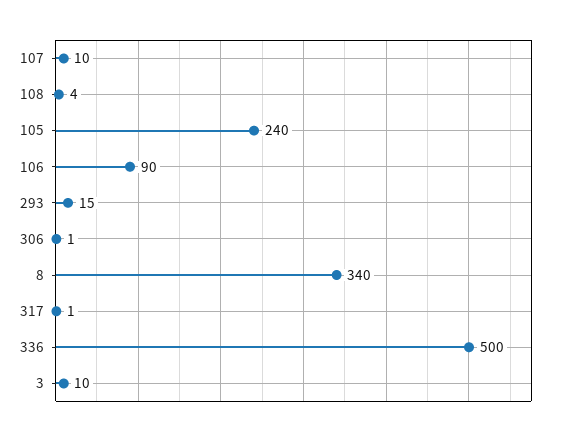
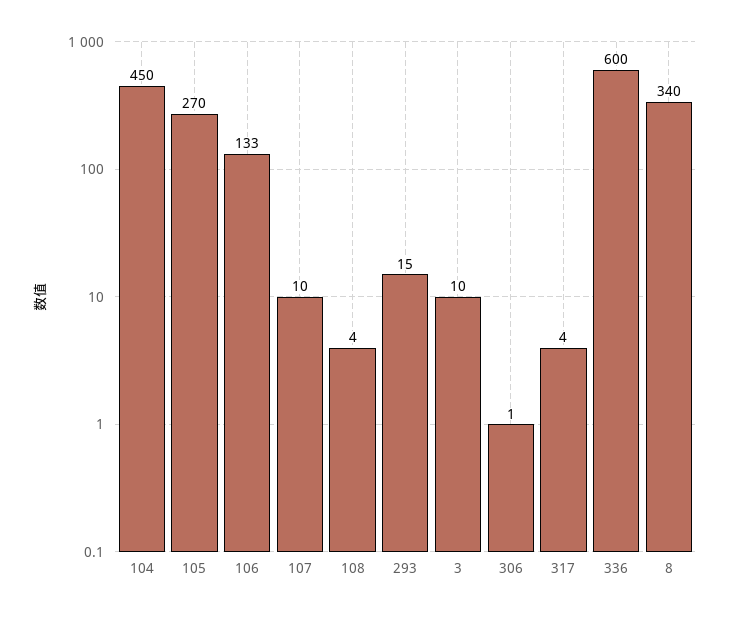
105: 240 -> 270
106: 90 -> 133
317: 1 -> 4
336: 500 -> 600
104: none -> 450

